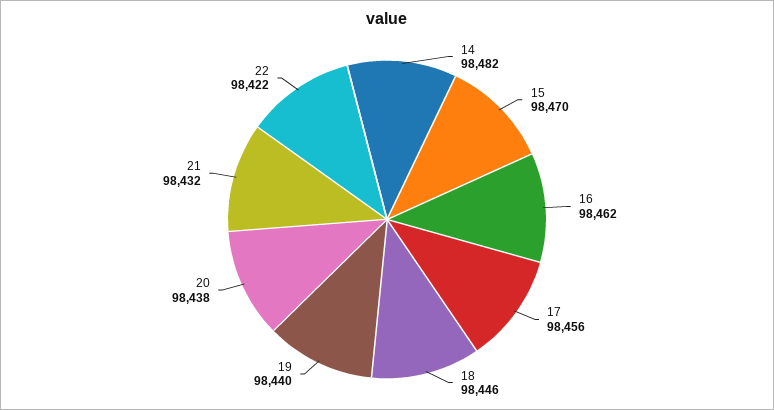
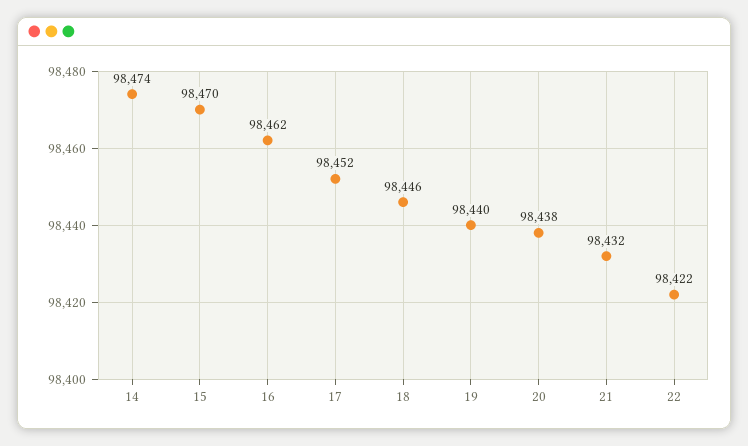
14: 98482 -> 98474
17: 98456 -> 98452

